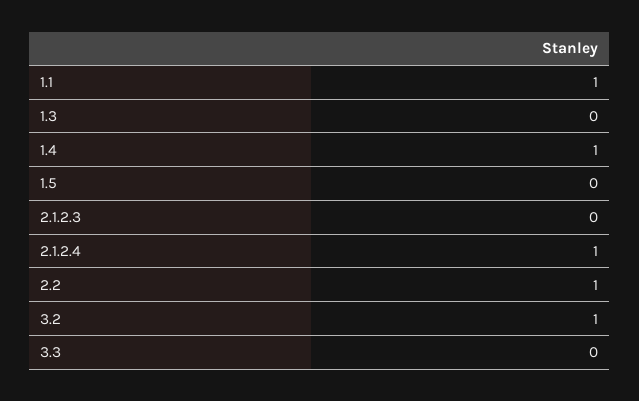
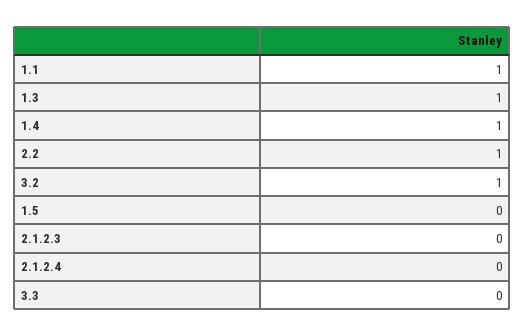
1.3: 0 -> 1
2.1.2.4: 1 -> 0

